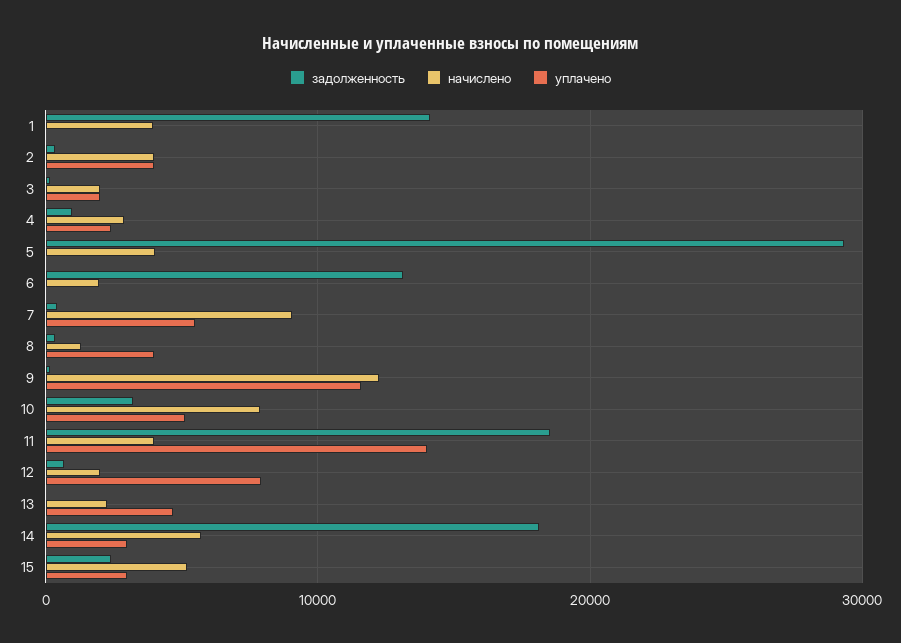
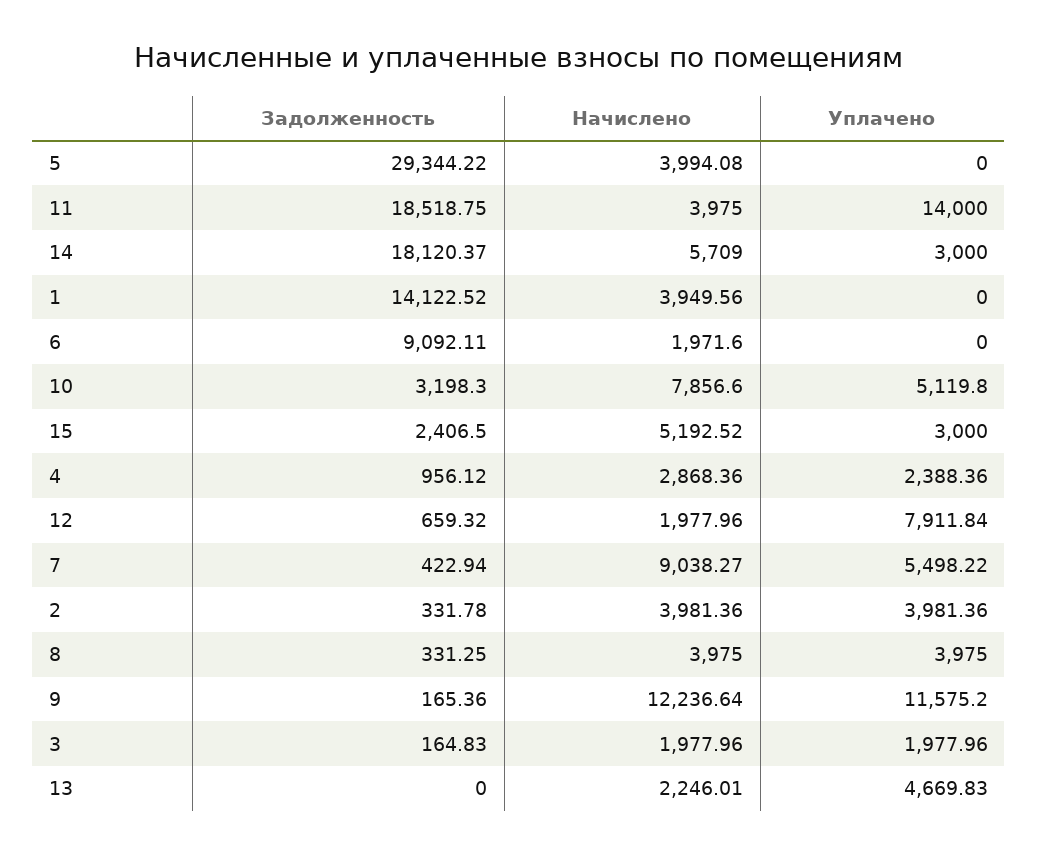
задолженность, 6: 13000 -> 9092.11
начислено, 8: 1000 -> 3975

